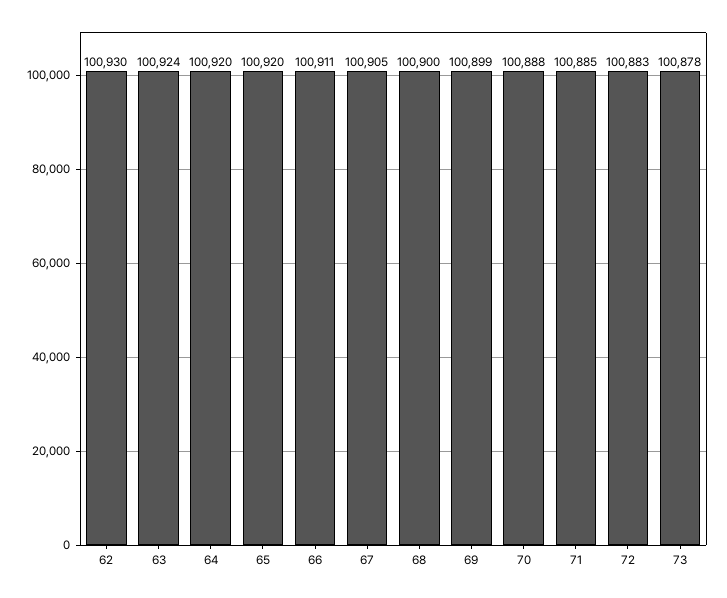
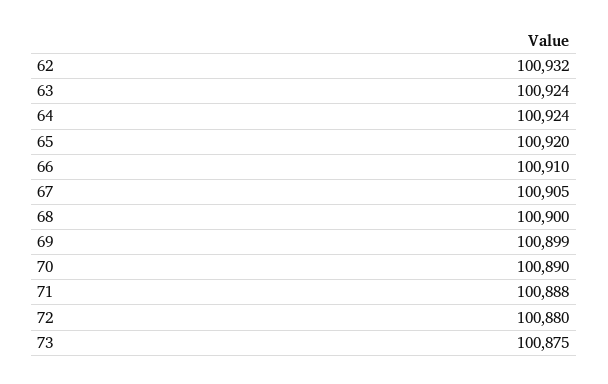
62: 100930 -> 100932
64: 100920 -> 100924
66: 100911 -> 100910
70: 100888 -> 100890
71: 100885 -> 100888
72: 100883 -> 100880
73: 100878 -> 100875

